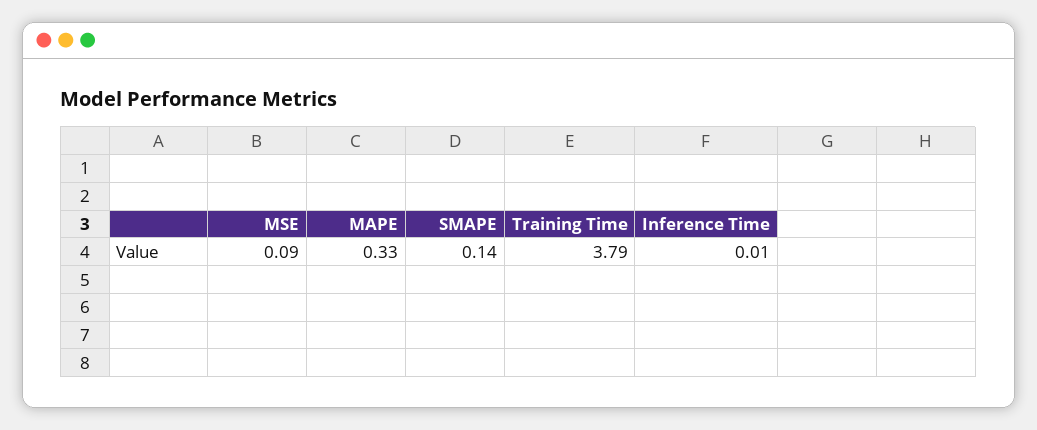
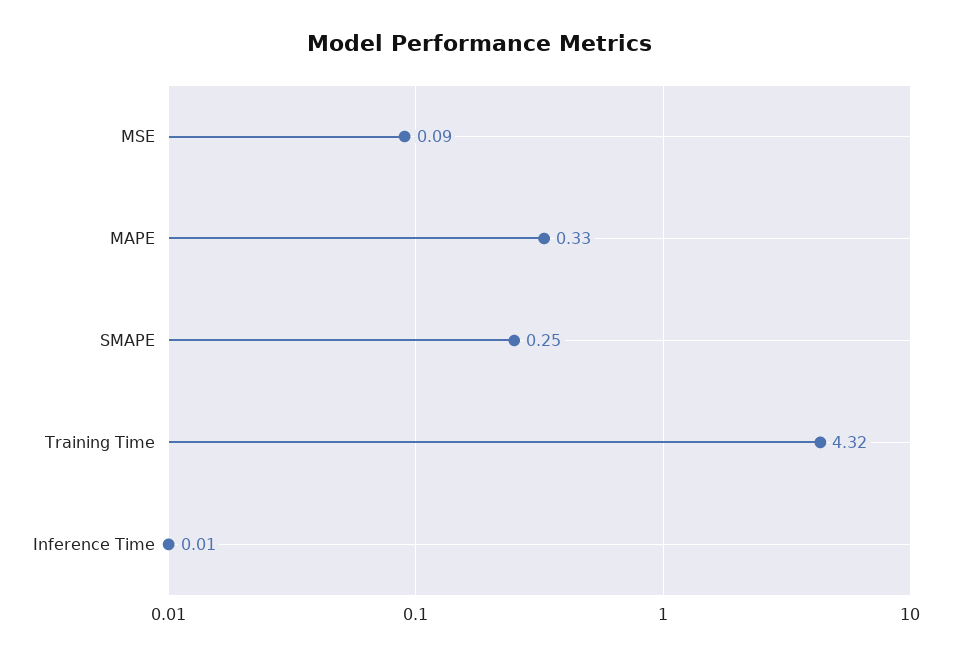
SMAPE: 0.14 -> 0.25
Training Time: 3.79 -> 4.32

